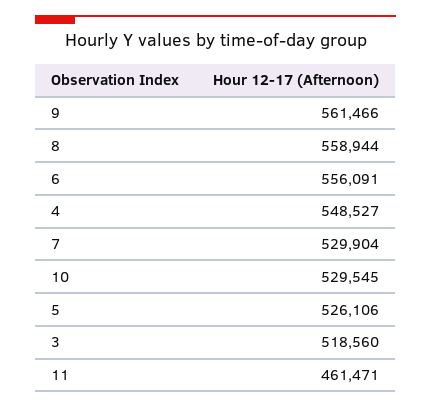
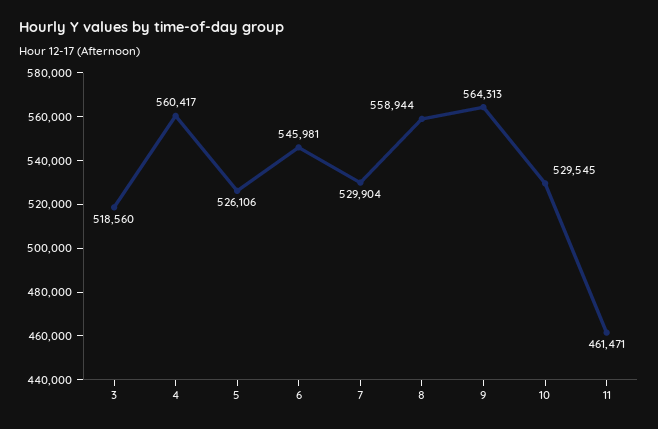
9: 561466 -> 564313
6: 556091 -> 545981
4: 548527 -> 560417

